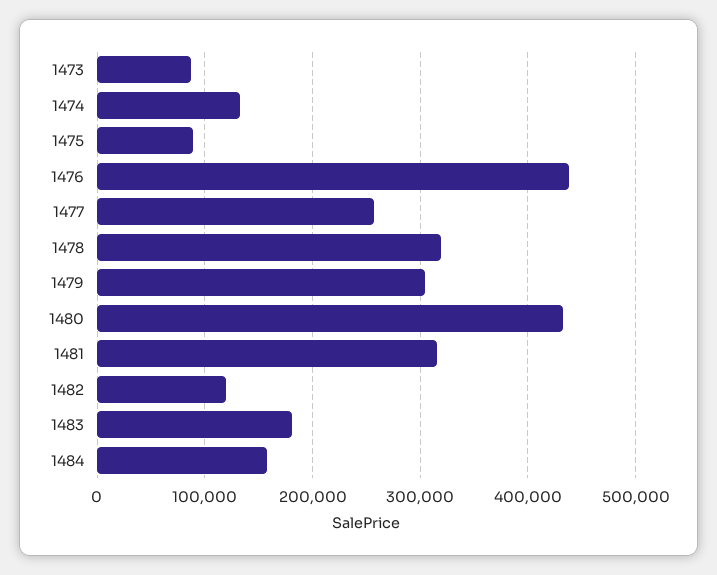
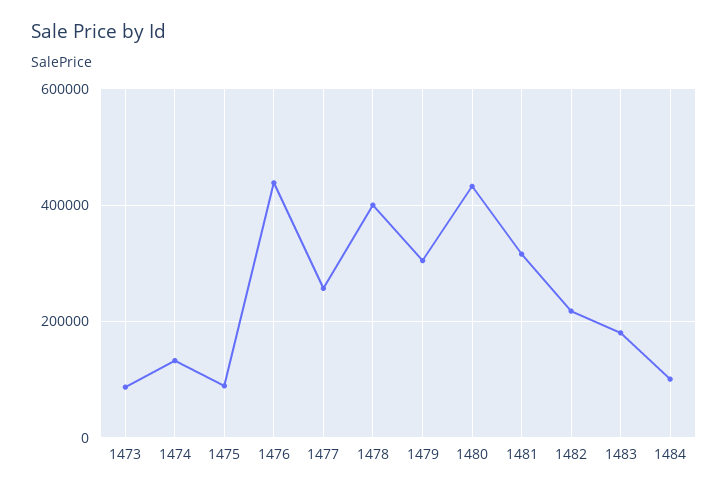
1478: 320000 -> 400000
1482: 120000 -> 220000
1484: 160000 -> 100000

